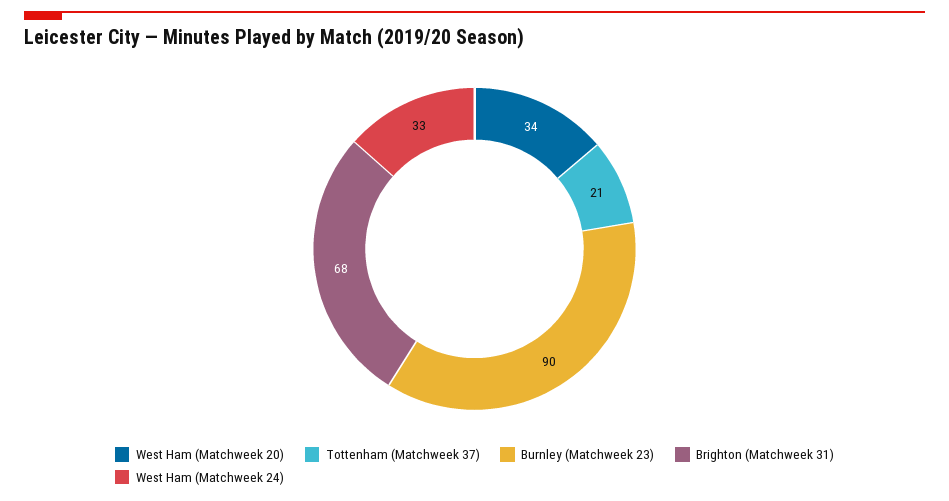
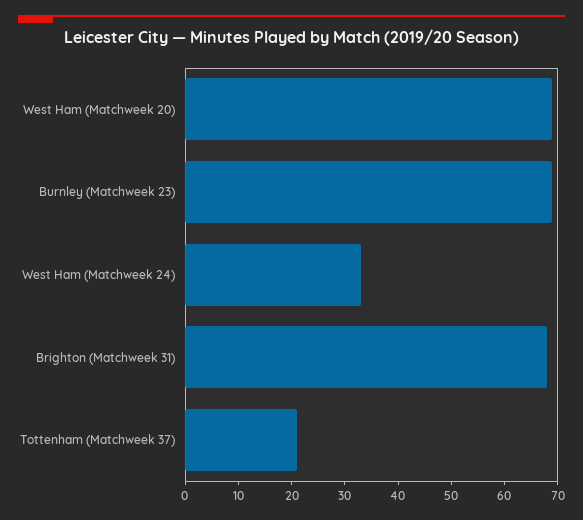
West Ham (Matchweek 20): 34 -> 70
Burnley (Matchweek 23): 90 -> 70

